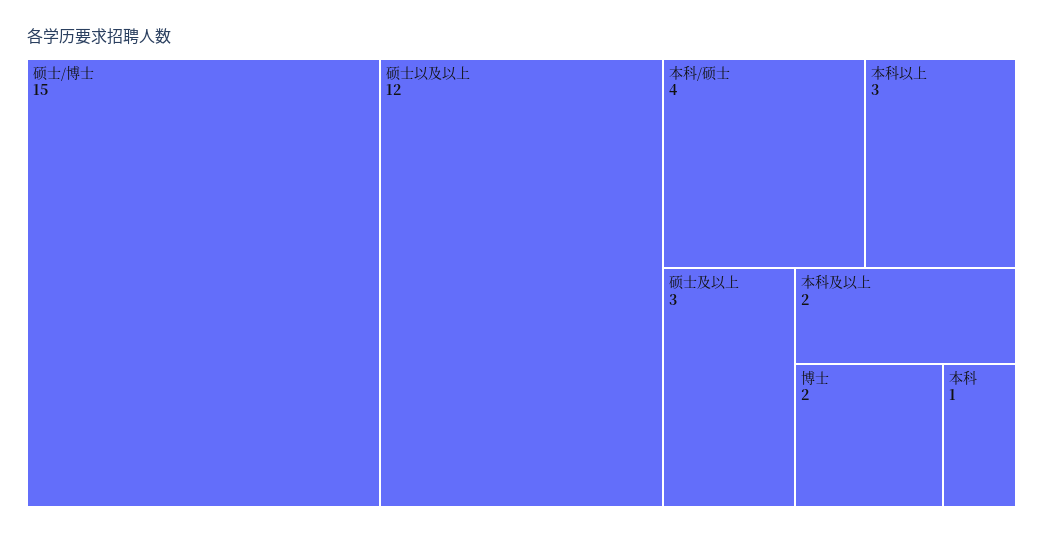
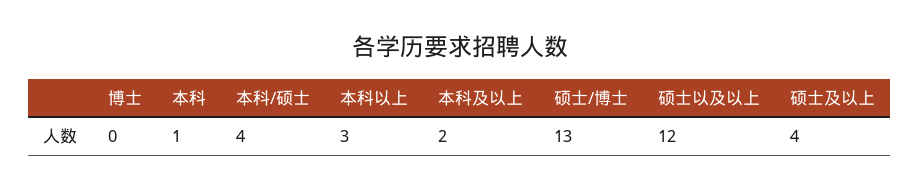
硕士/博士: 15 -> 13
硕士及以上: 3 -> 4
博士: 2 -> 0

